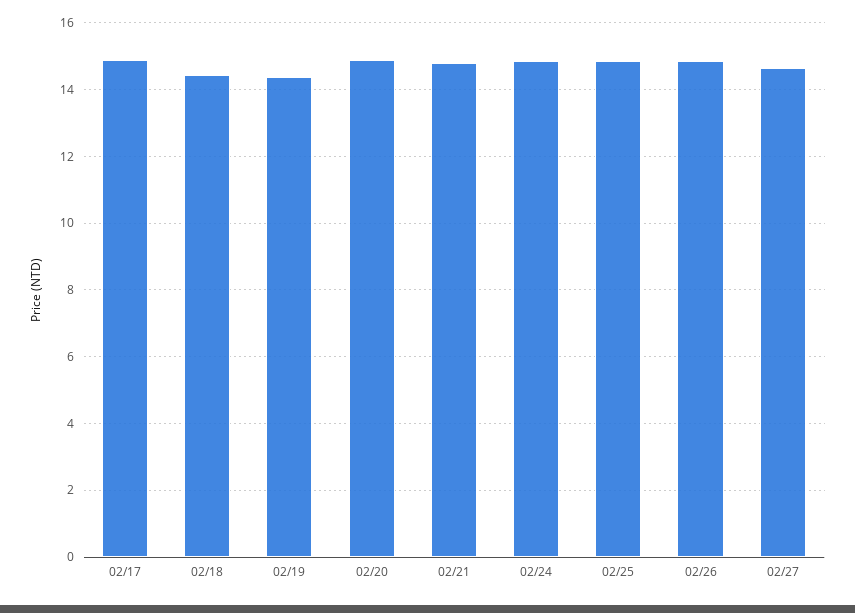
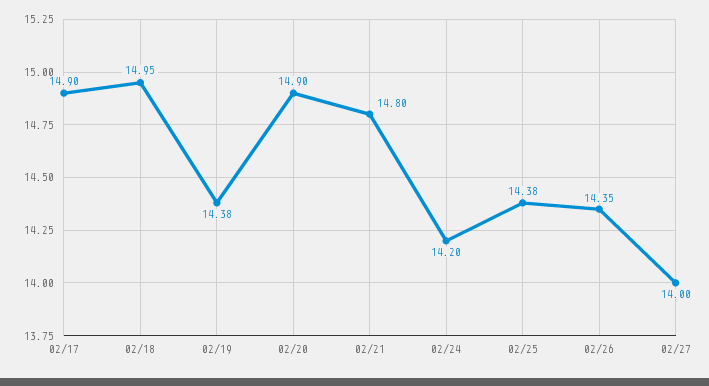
02/18: 14.4 -> 14.95
02/24: 14.8 -> 14.2
02/25: 14.8 -> 14.38
02/26: 14.8 -> 14.35
02/27: 14.6 -> 14

